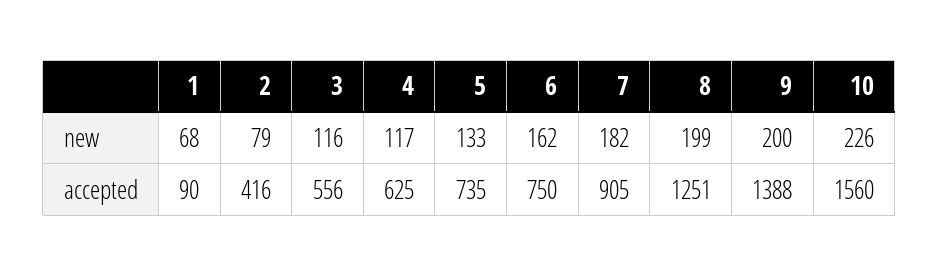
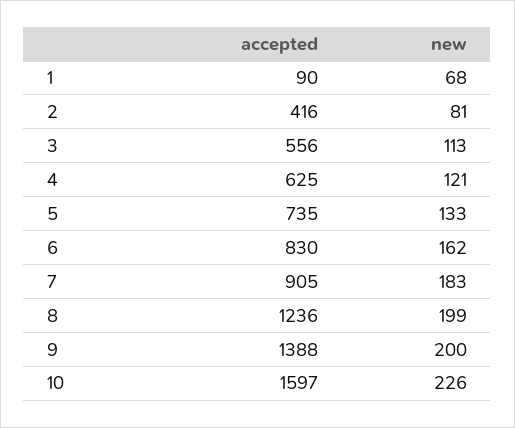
2, new: 79 -> 81
3, new: 116 -> 113
4, new: 117 -> 121
7, new: 182 -> 183
6, accepted: 750 -> 830
8, accepted: 1251 -> 1236
10, accepted: 1560 -> 1597

